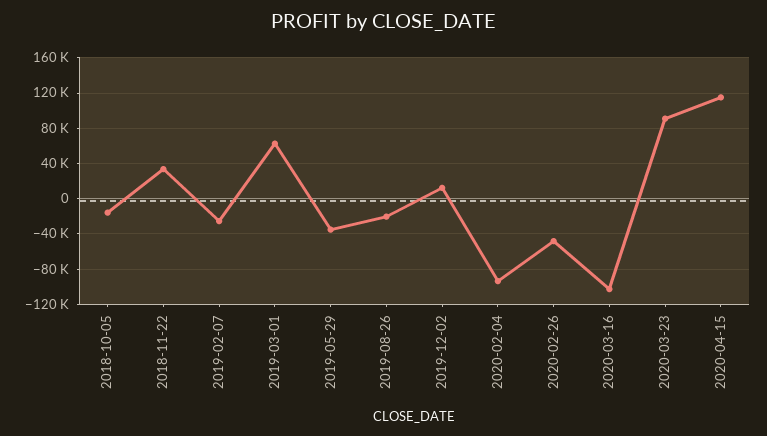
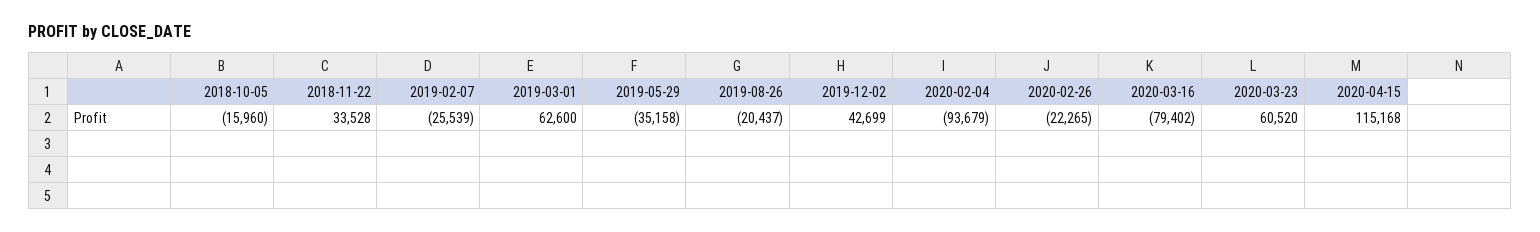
2019-12-02: 10000 -> 42699
2020-02-26: -50000 -> -22265
2020-03-16: -100000 -> -79402
2020-03-23: 90000 -> 60520

